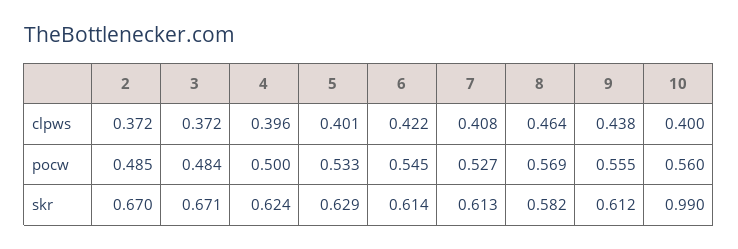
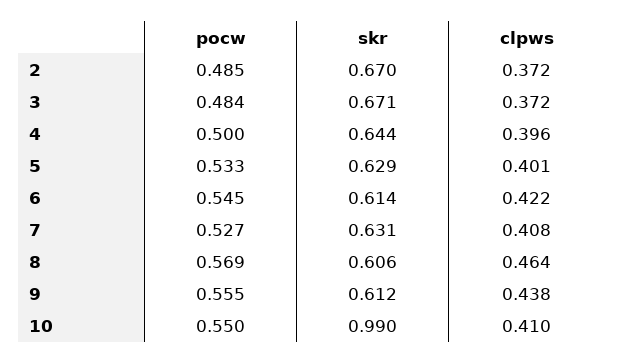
10, clpws: 0.4 -> 0.41
10, pocw: 0.56 -> 0.55
4, skr: 0.624 -> 0.644
7, skr: 0.613 -> 0.631
8, skr: 0.582 -> 0.606

